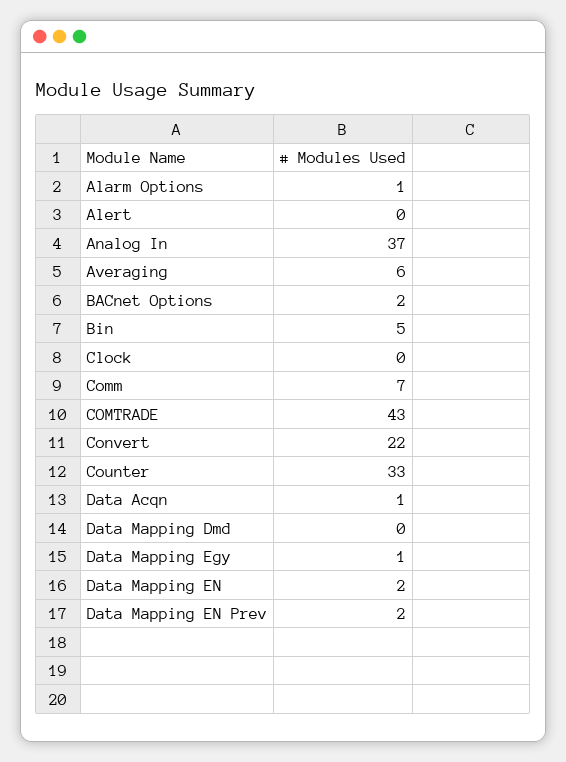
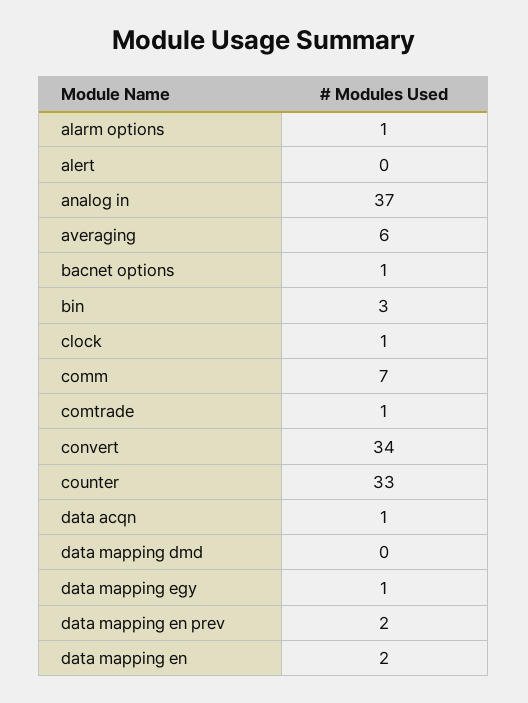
BACnet Options: 2 -> 1
Bin: 5 -> 3
Clock: 0 -> 1
COMTRADE: 43 -> 1
Convert: 22 -> 34

